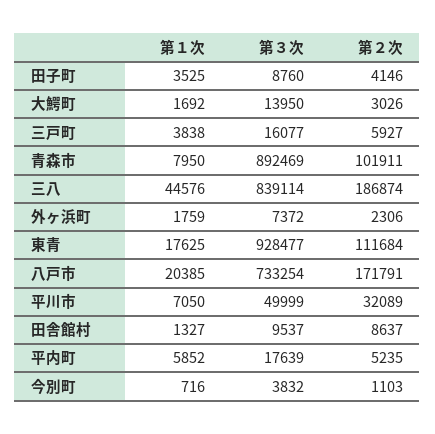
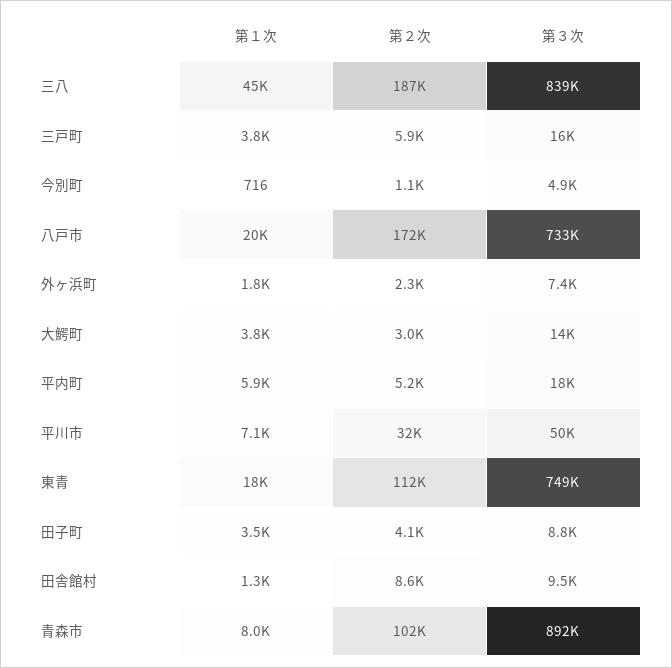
第１次, 大鰐町: 1692 -> 3800
第３次, 東青: 928477 -> 749000
第３次, 今別町: 3832 -> 4900

